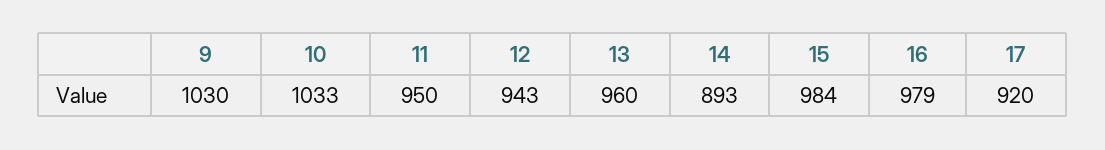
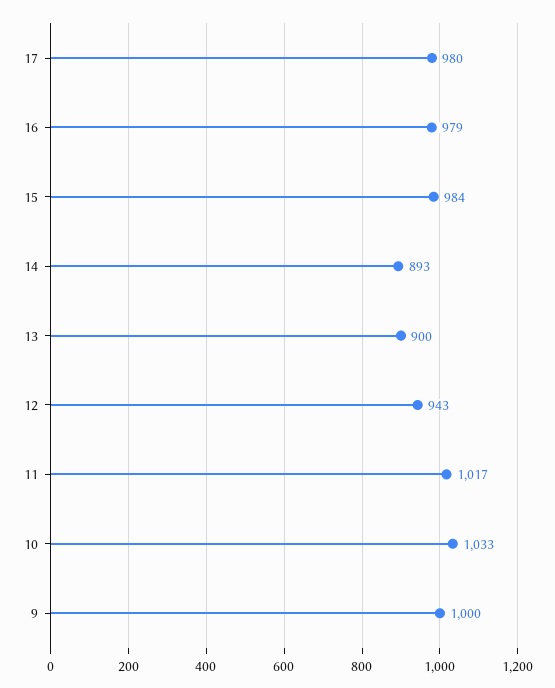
9: 1030 -> 1000
11: 950 -> 1017
13: 960 -> 900
17: 920 -> 980

